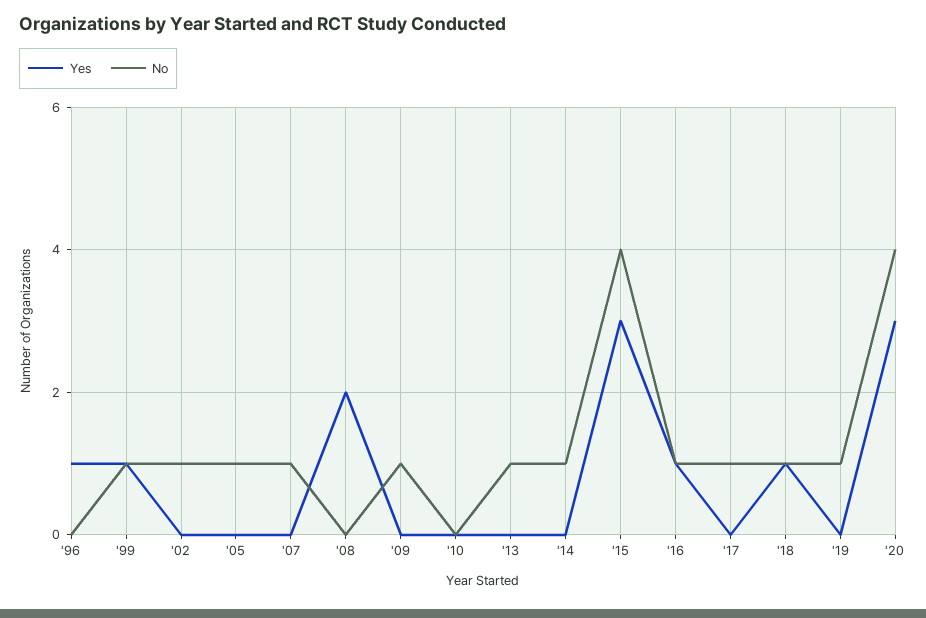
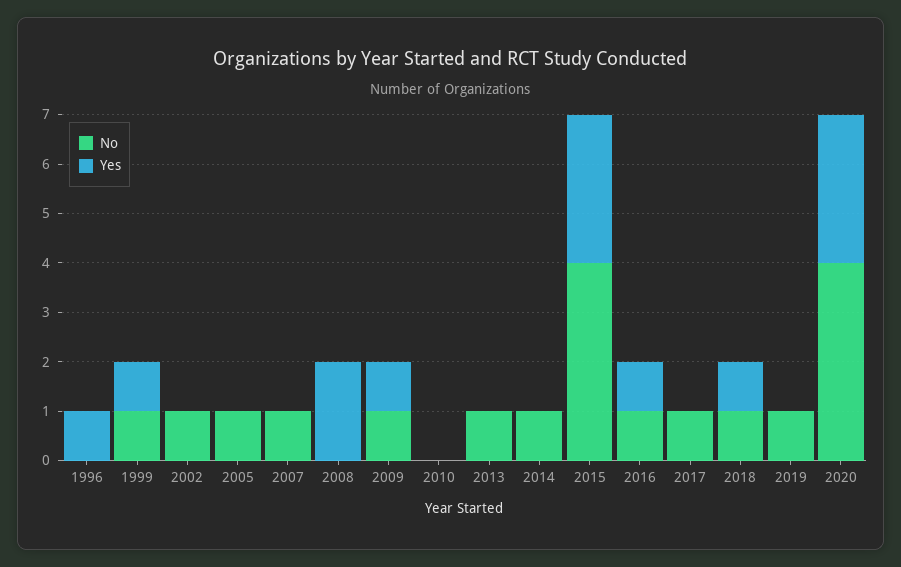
Yes, '09: 0 -> 1

